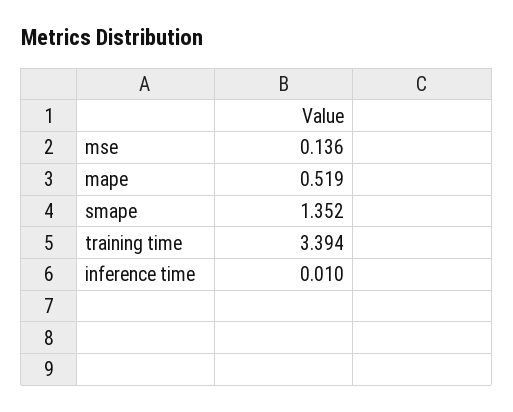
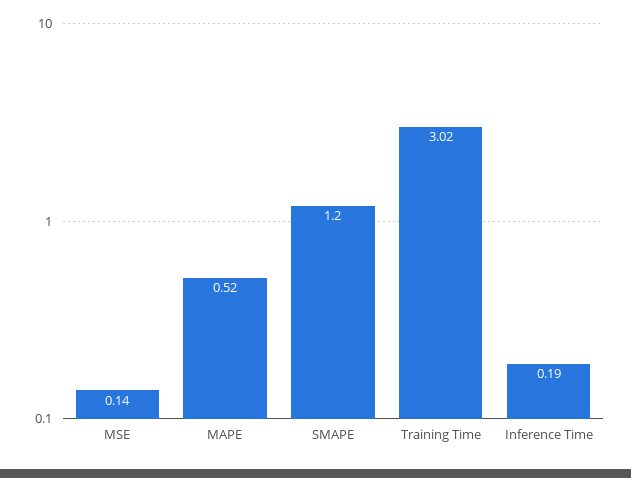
smape: 1.352 -> 1.2
training time: 3.394 -> 3.02
inference time: 0.01 -> 0.19

